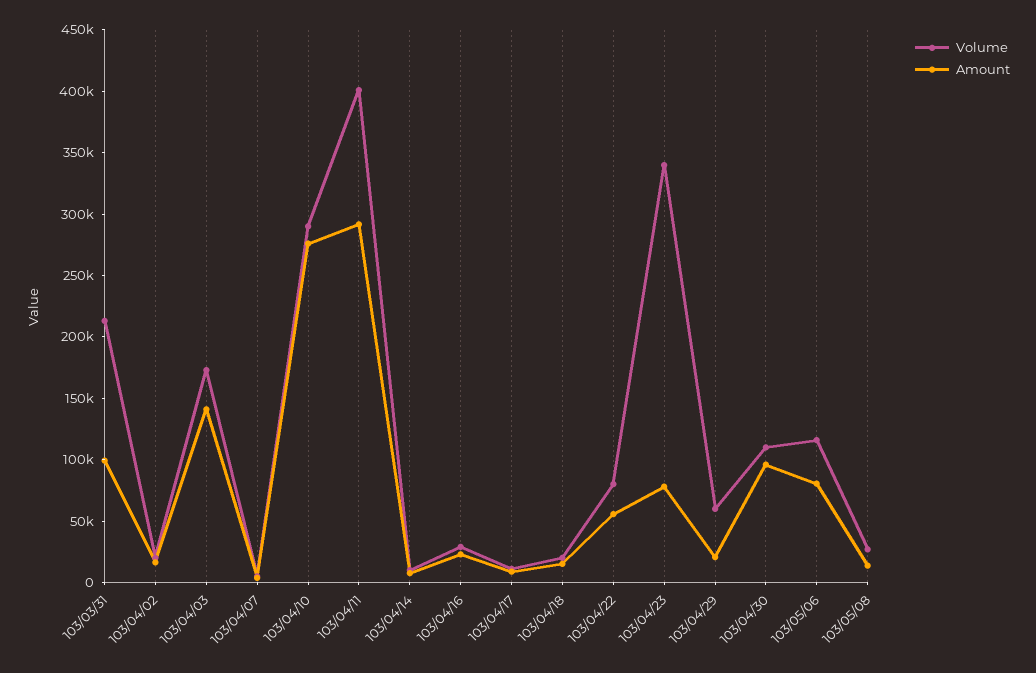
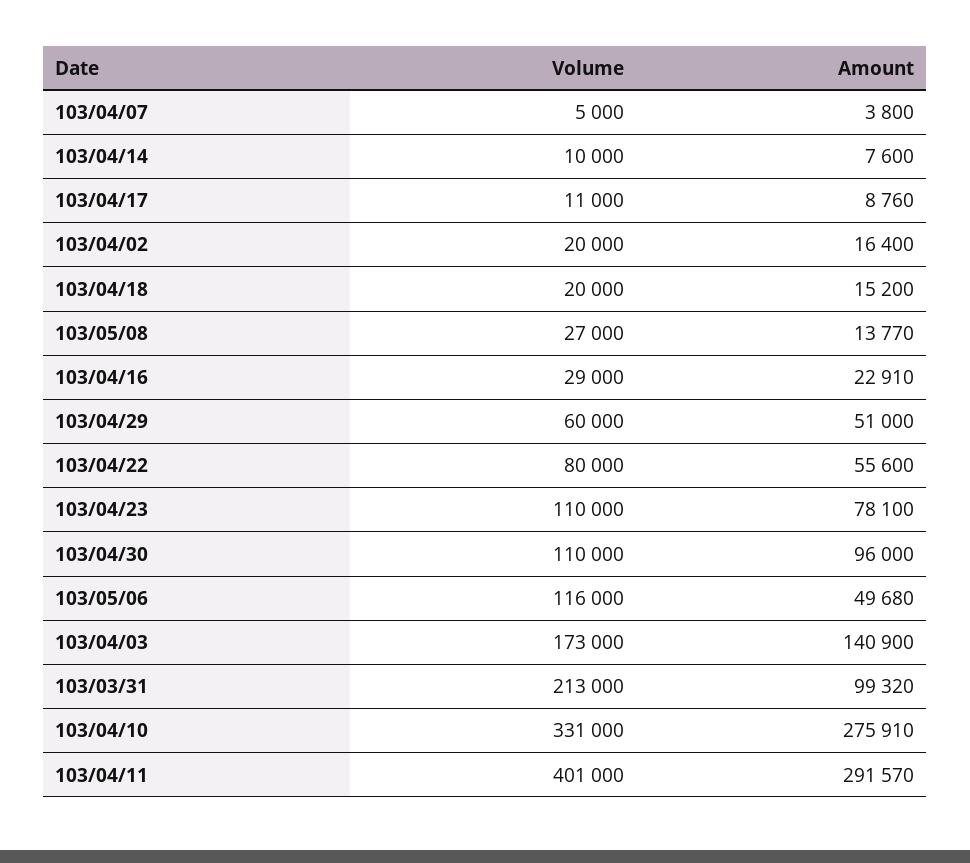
Volume, 103/04/10: 290000 -> 331000
Volume, 103/04/23: 340000 -> 110000
Amount, 103/04/29: 20000 -> 51000
Amount, 103/05/06: 80000 -> 49680

